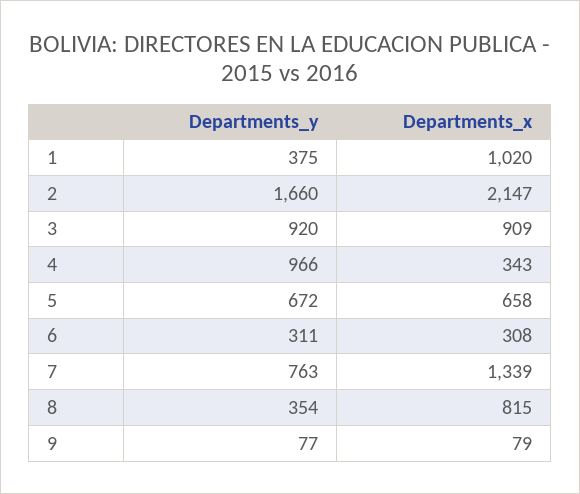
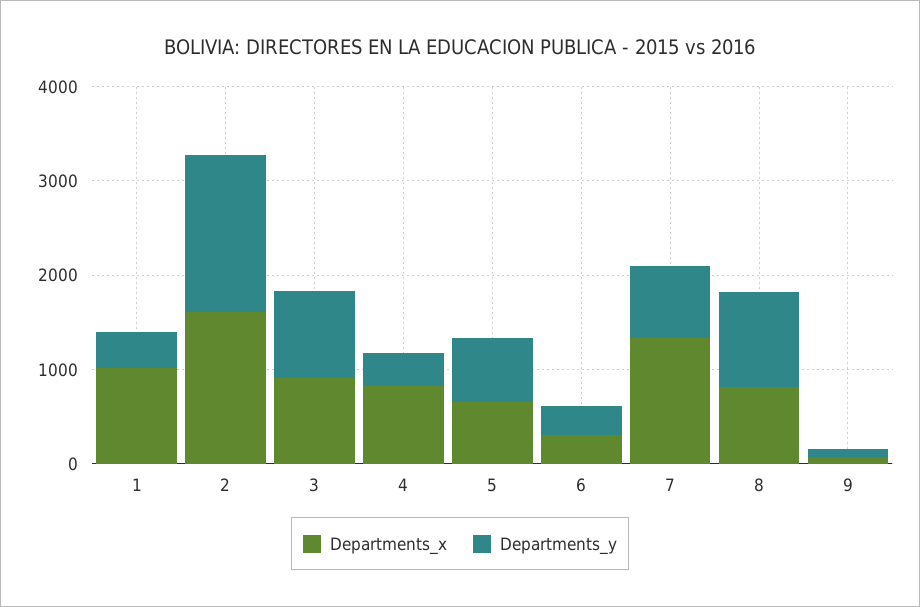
Departments_x, 2: 2147 -> 1600
Departments_y, 4: 966 -> 400
Departments_x, 4: 343 -> 800
Departments_y, 8: 354 -> 1000

